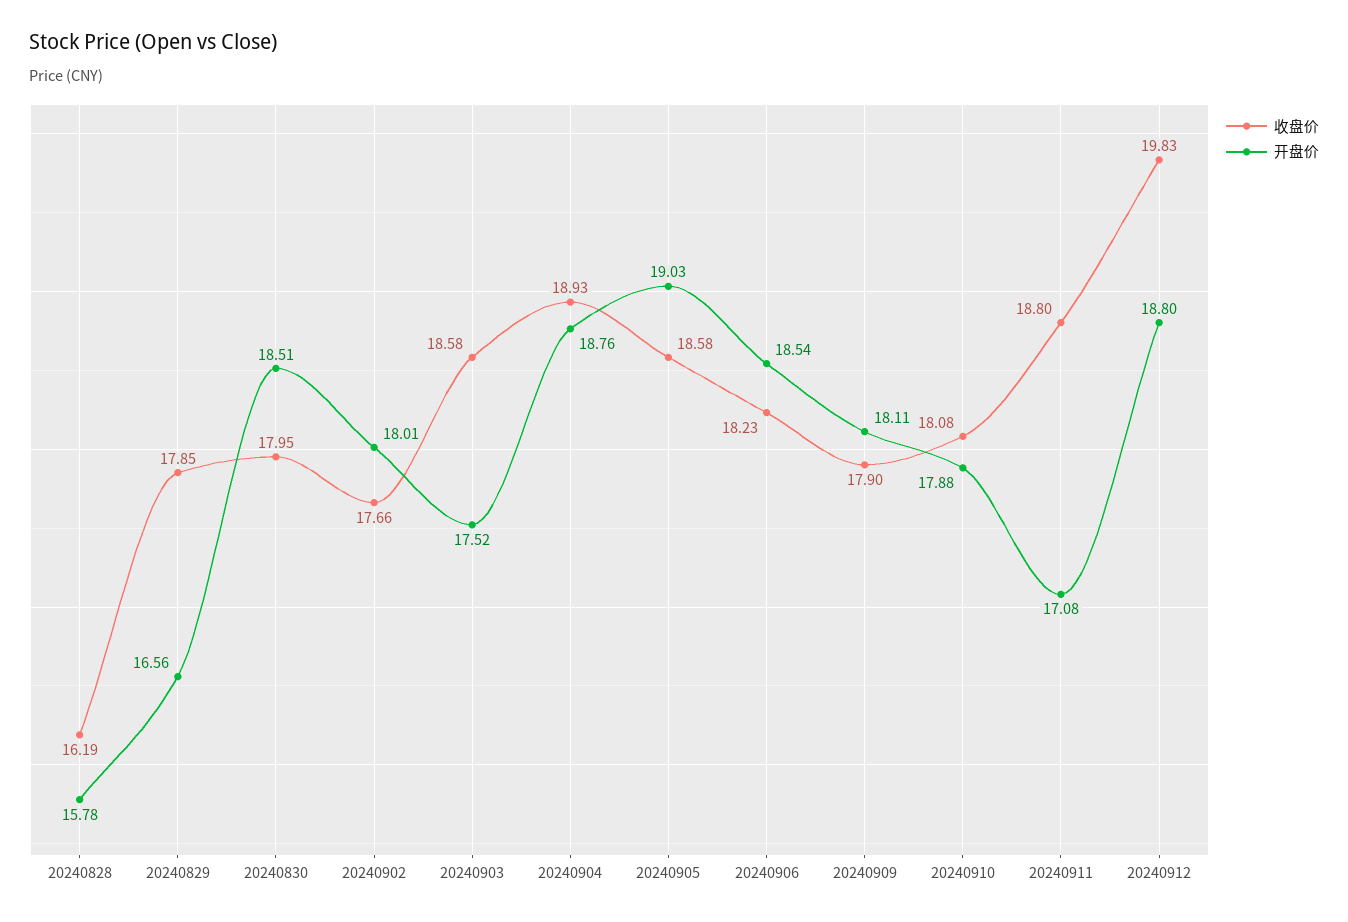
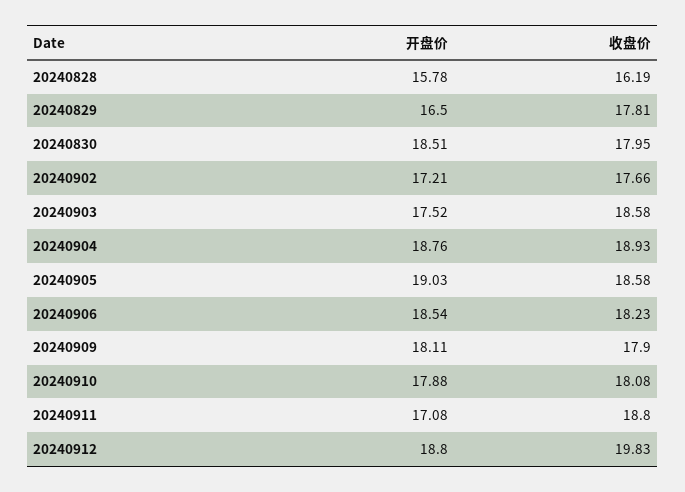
收盘价, 20240829: 17.85 -> 17.81
开盘价, 20240829: 16.56 -> 16.5
开盘价, 20240902: 18.01 -> 17.21

